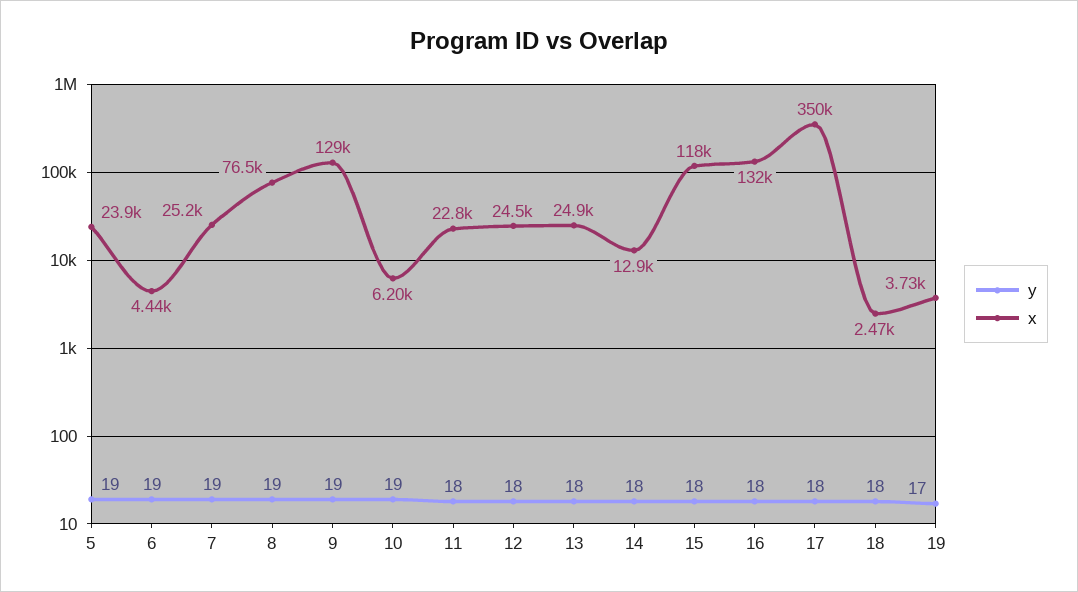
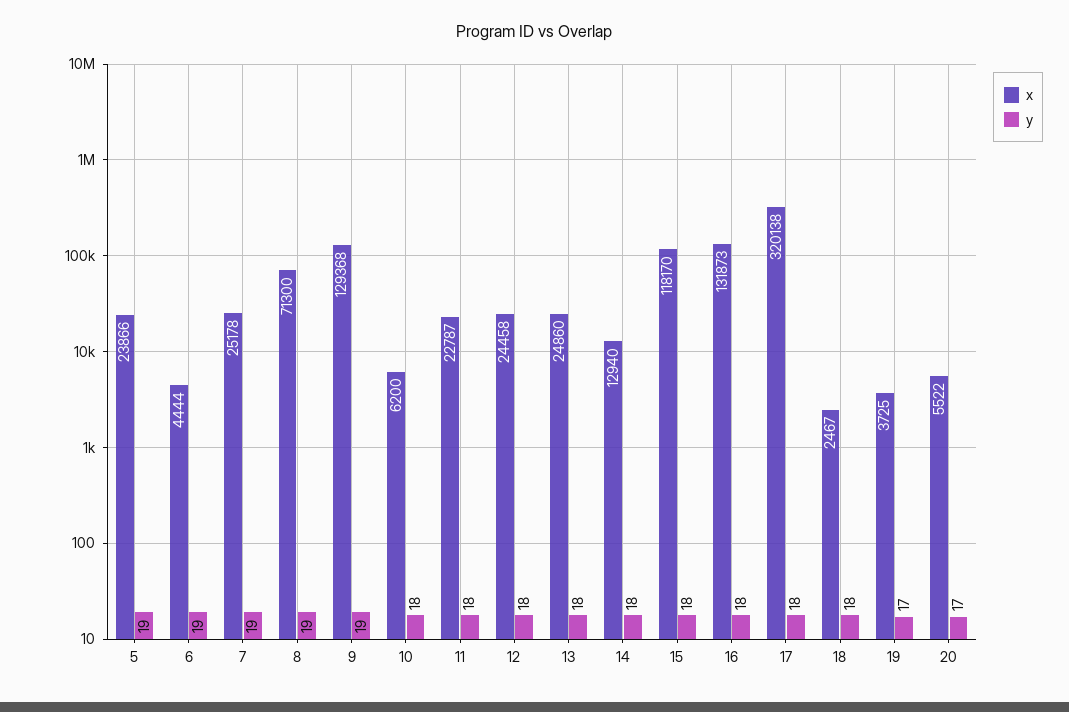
x, 8: 76500 -> 71300
y, 10: 19 -> 18
x, 17: 350000 -> 320138
x, 20: none -> 5522
y, 20: none -> 17

